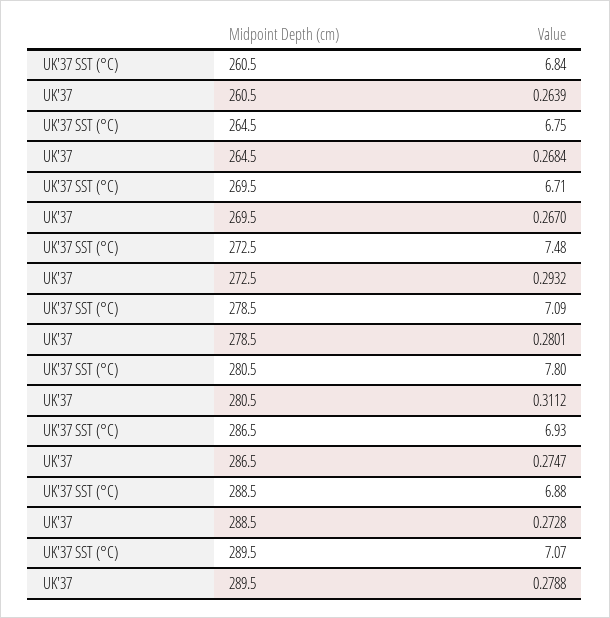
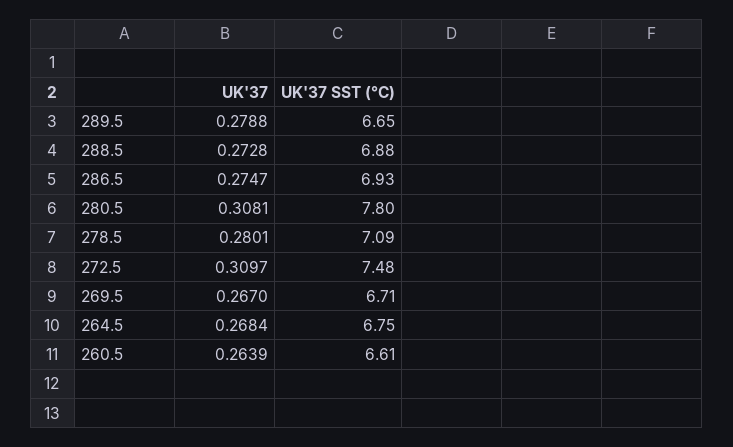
UK'37 SST (°C), 260.5: 6.84 -> 6.61
UK'37, 272.5: 0.2932 -> 0.3097
UK'37, 280.5: 0.3112 -> 0.3081
UK'37 SST (°C), 289.5: 7.07 -> 6.65

